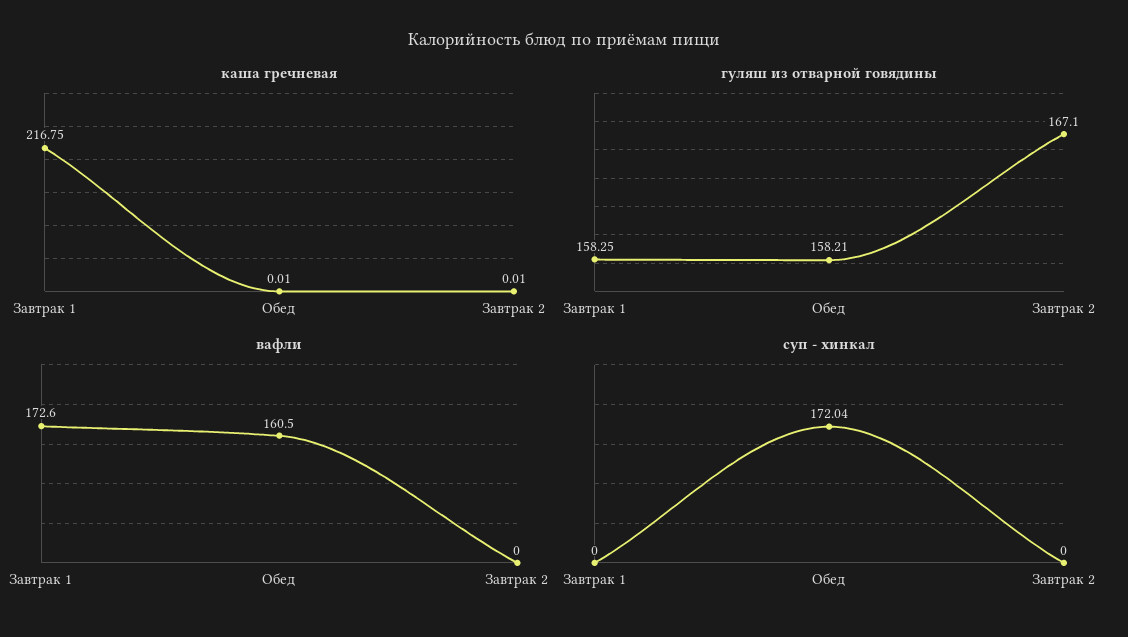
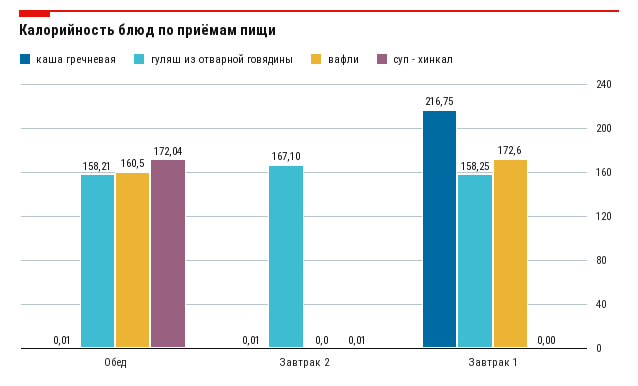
суп - хинкал, Завтрак 2: 0 -> 0.01

